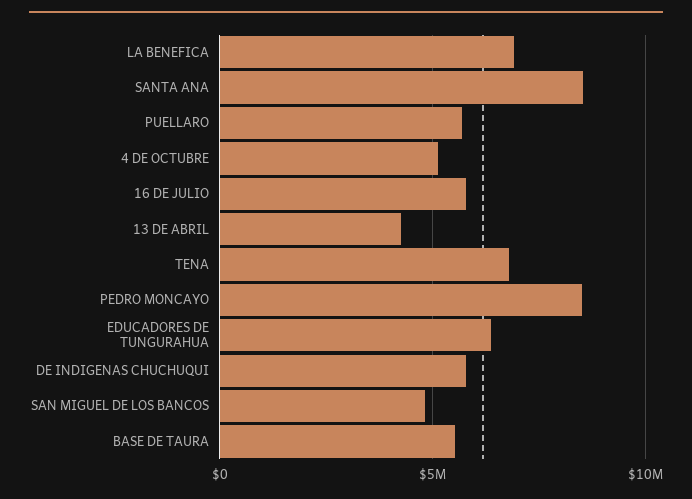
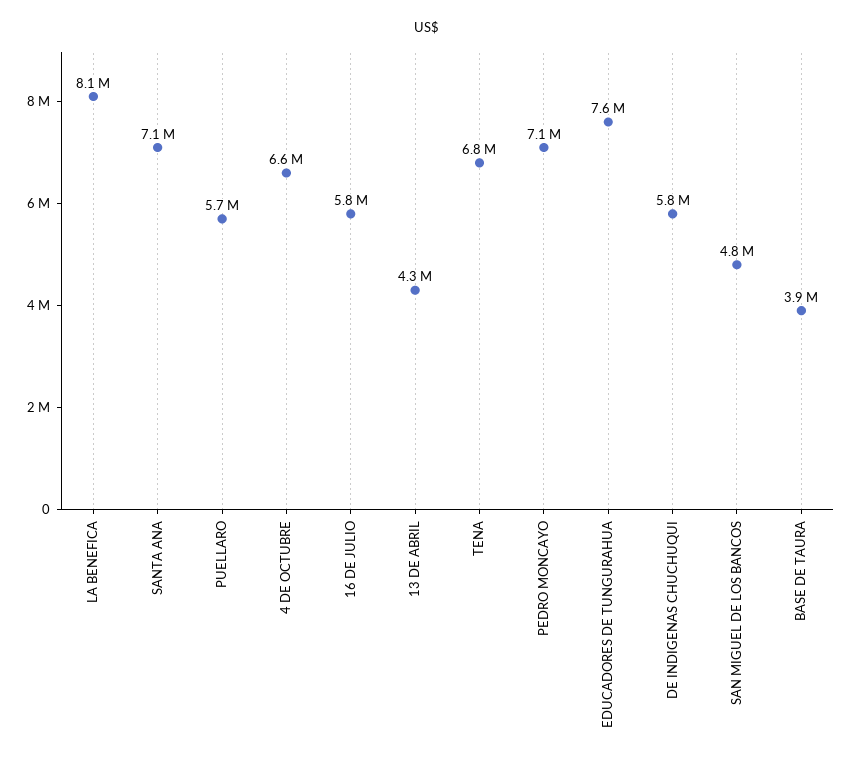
LA BENEFICA: 7000000 -> 8100000
SANTA ANA: 8500000 -> 7100000
4 DE OCTUBRE: 5000000 -> 6600000
PEDRO MONCAYO: 8500000 -> 7100000
EDUCADORES DE TUNGURAHUA: 6500000 -> 7600000
BASE DE TAURA: 5500000 -> 3900000

